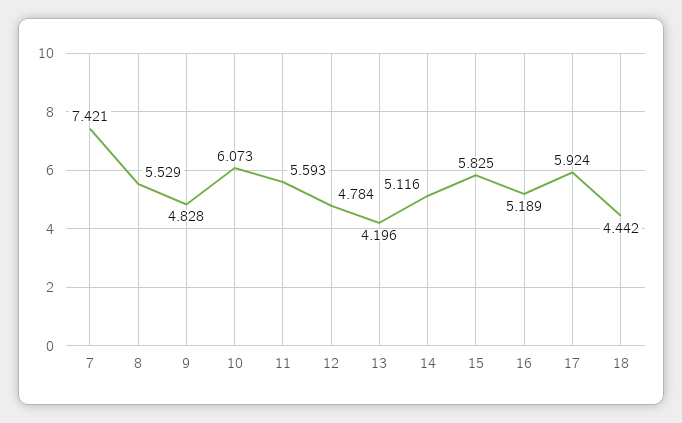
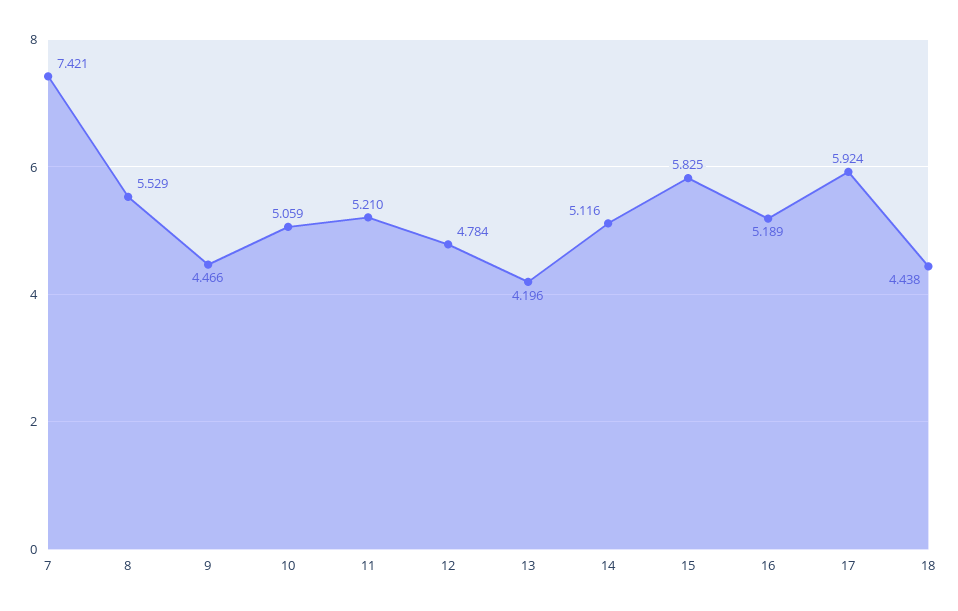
9: 4.828 -> 4.466
10: 6.073 -> 5.059
11: 5.593 -> 5.21
18: 4.442 -> 4.438

